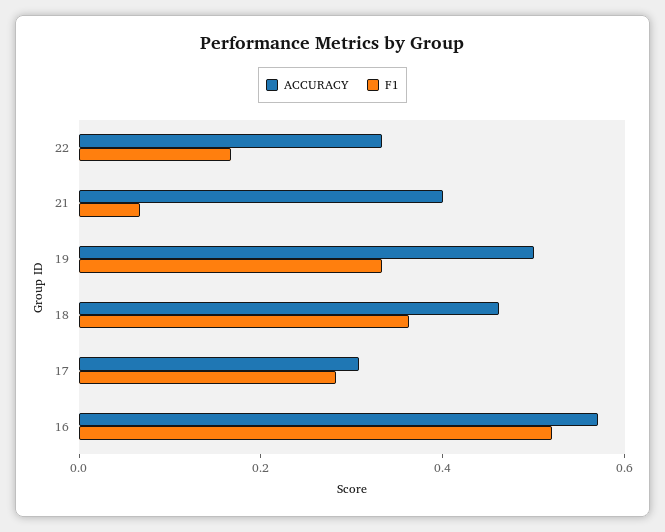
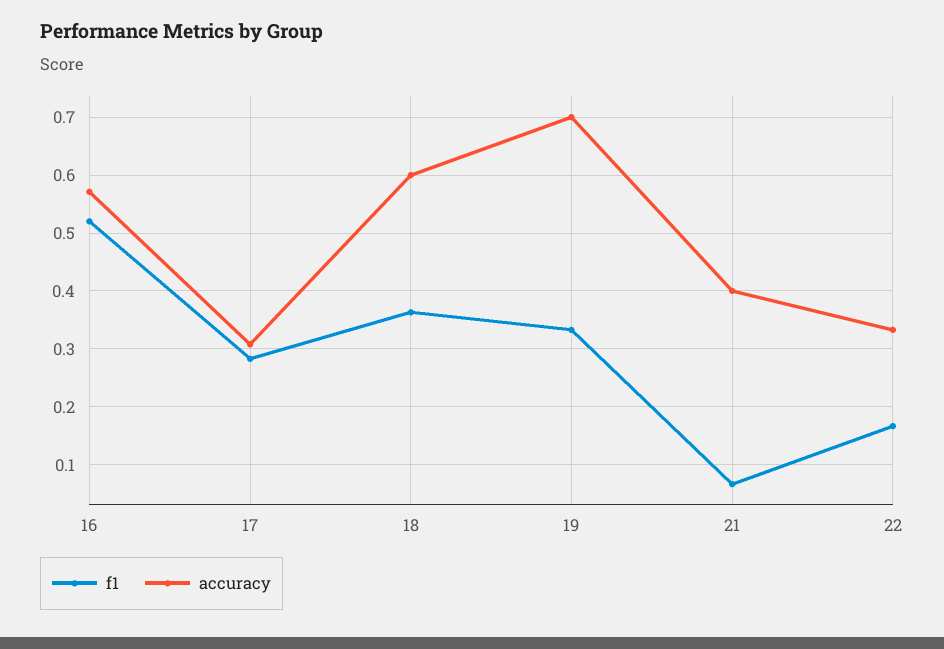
ACCURACY, 19: 0.5 -> 0.7
ACCURACY, 18: 0.45 -> 0.6

